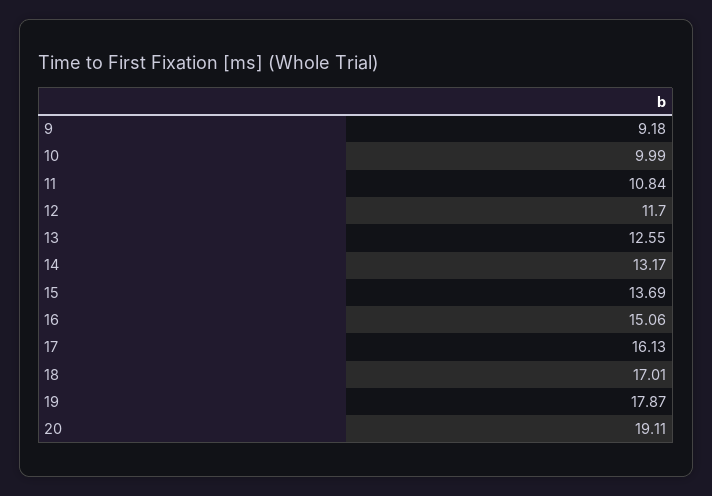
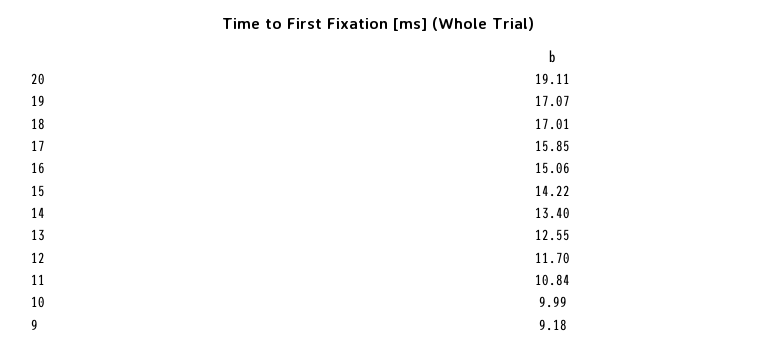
14: 13.17 -> 13.4
15: 13.69 -> 14.22
17: 16.13 -> 15.85
19: 17.87 -> 17.07

